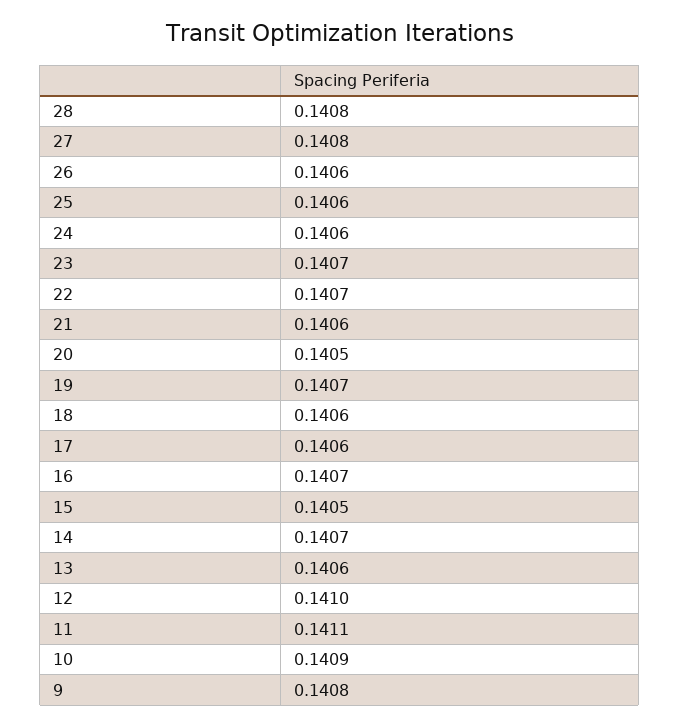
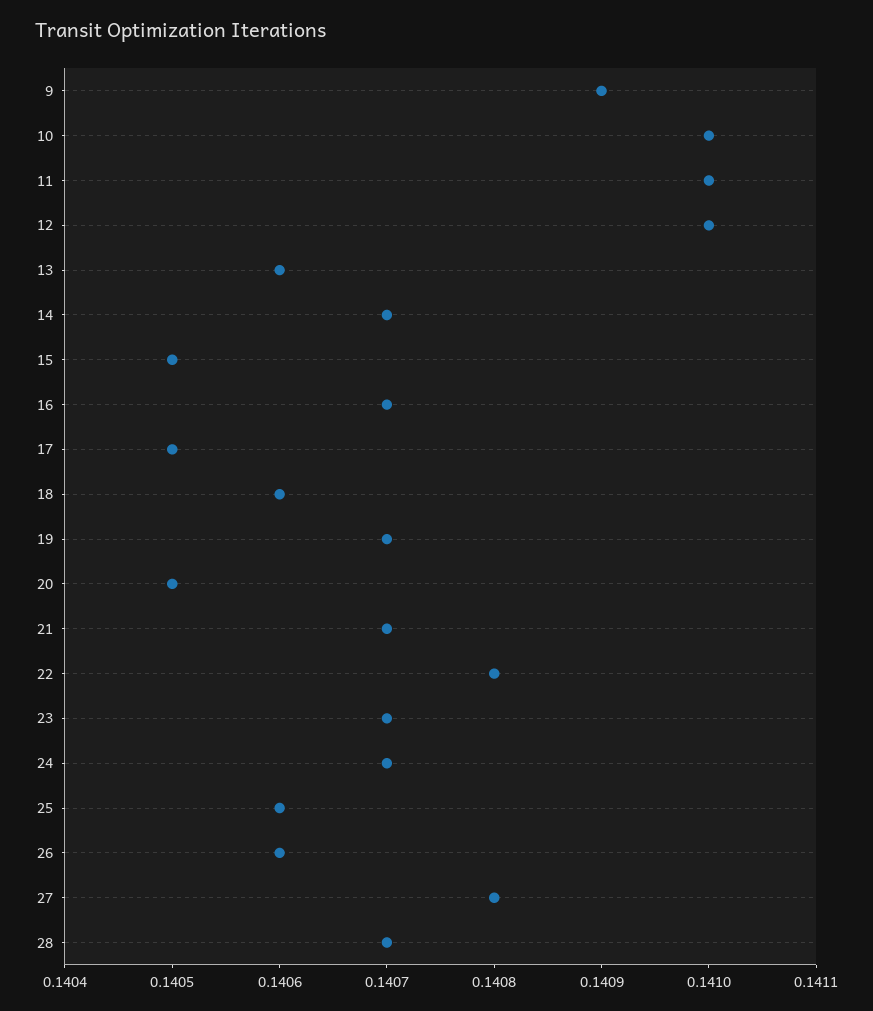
28: 0.1408 -> 0.1407
24: 0.1406 -> 0.1407
22: 0.1407 -> 0.1408
21: 0.1406 -> 0.1407
17: 0.1406 -> 0.1405
11: 0.1411 -> 0.141
10: 0.1409 -> 0.141
9: 0.1408 -> 0.1409

